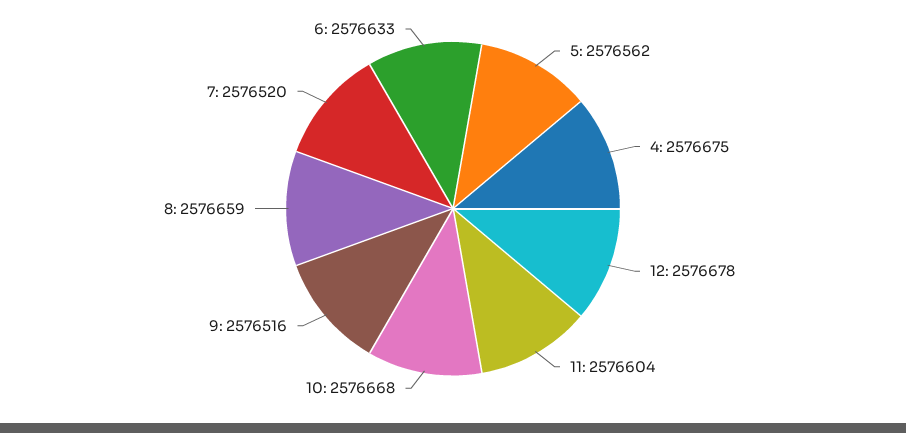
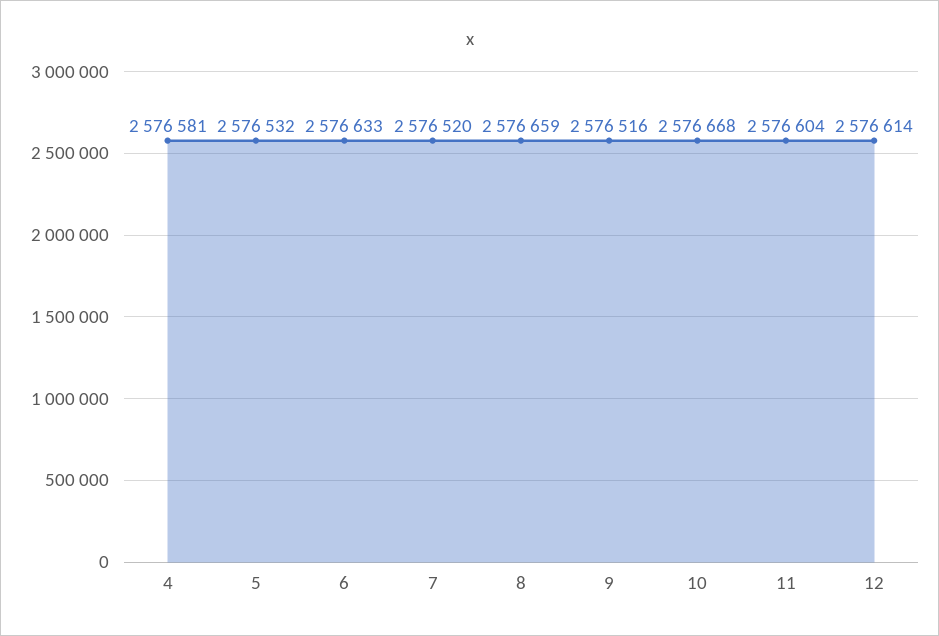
5: 2576562 -> 2576532
4: 2576675 -> 2576581
12: 2576678 -> 2576614

